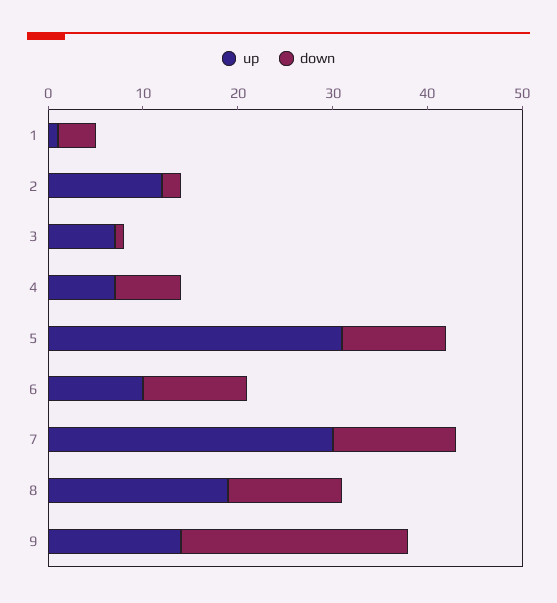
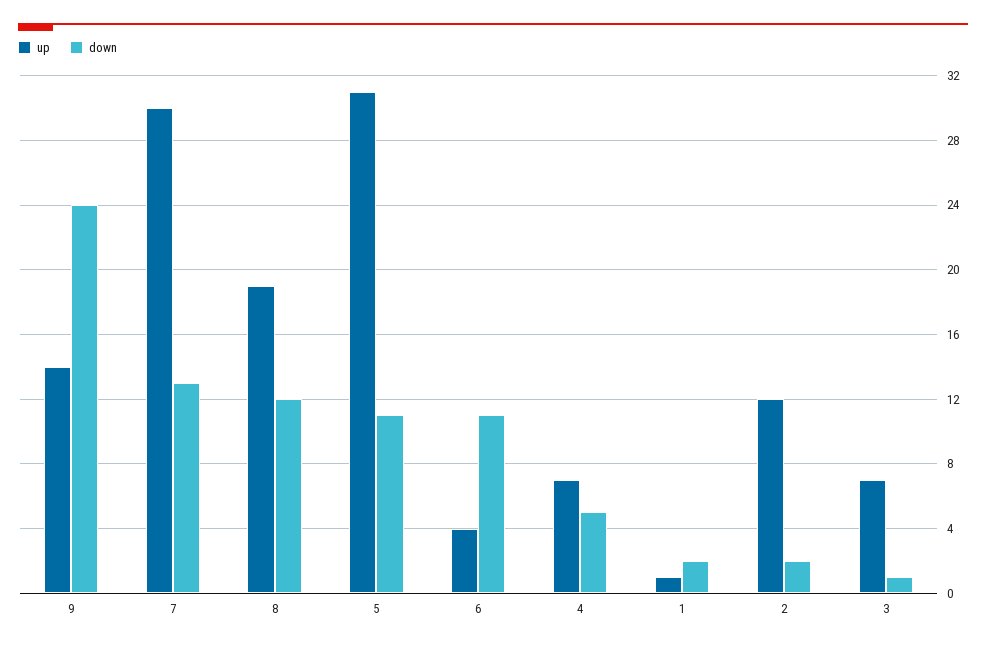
down, 1: 4 -> 2
down, 4: 7 -> 5
up, 6: 10 -> 4

